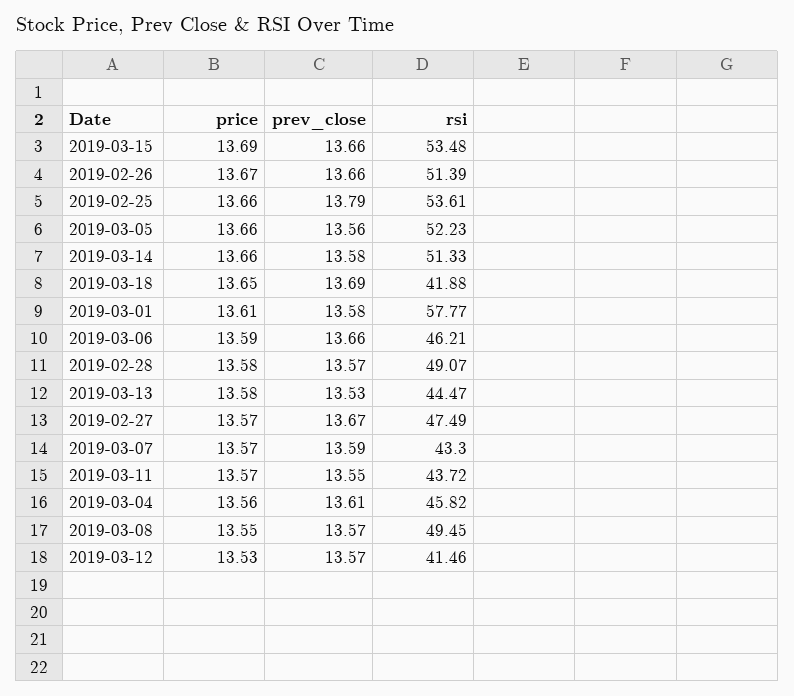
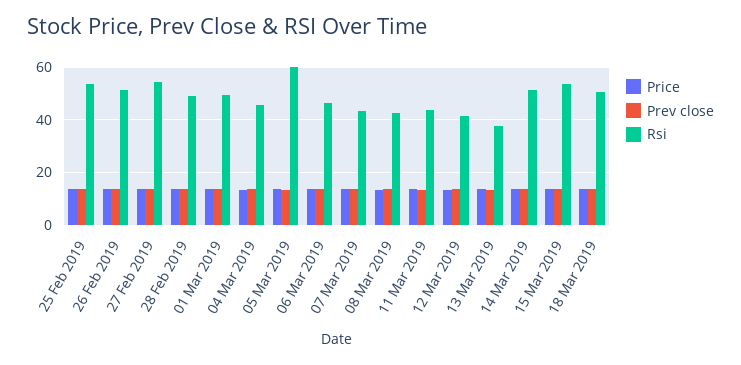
rsi, 2019-03-05: 52.23 -> 60
rsi, 2019-03-18: 41.88 -> 50
rsi, 2019-03-01: 57.77 -> 50
rsi, 2019-03-13: 44.47 -> 37.5
rsi, 2019-02-27: 47.49 -> 55
rsi, 2019-03-08: 49.45 -> 42.5

